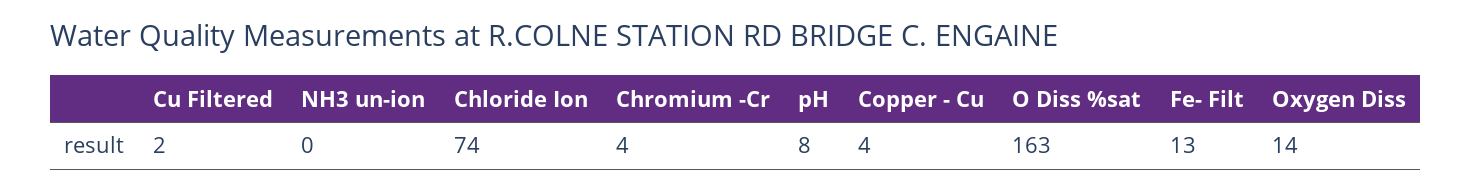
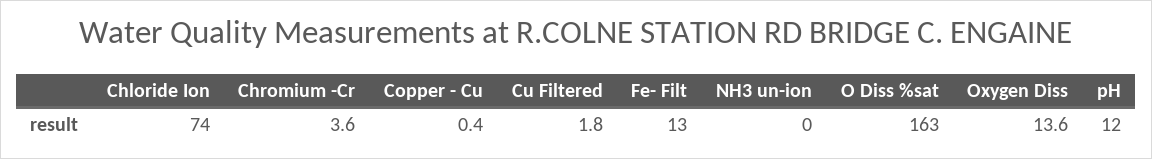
pH: 8 -> 12
Copper - Cu: 4 -> 0.4

